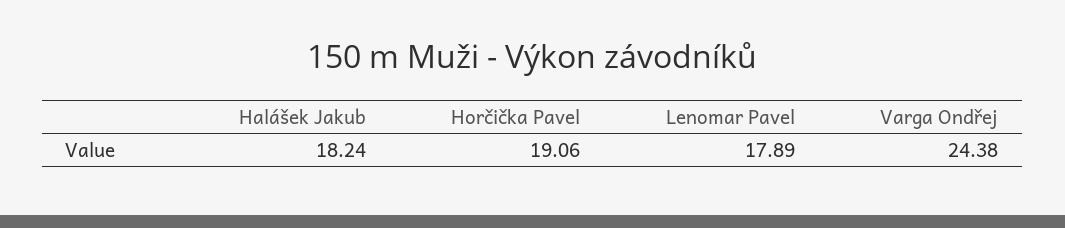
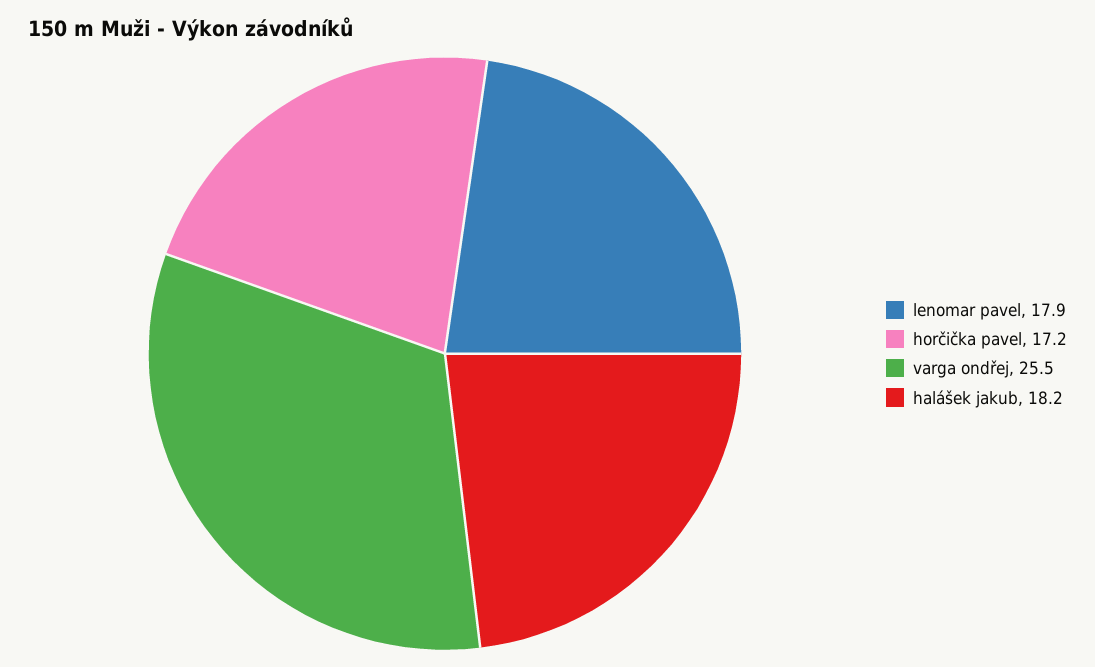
Horčička Pavel: 19.06 -> 17.2
Varga Ondřej: 24.38 -> 25.5

